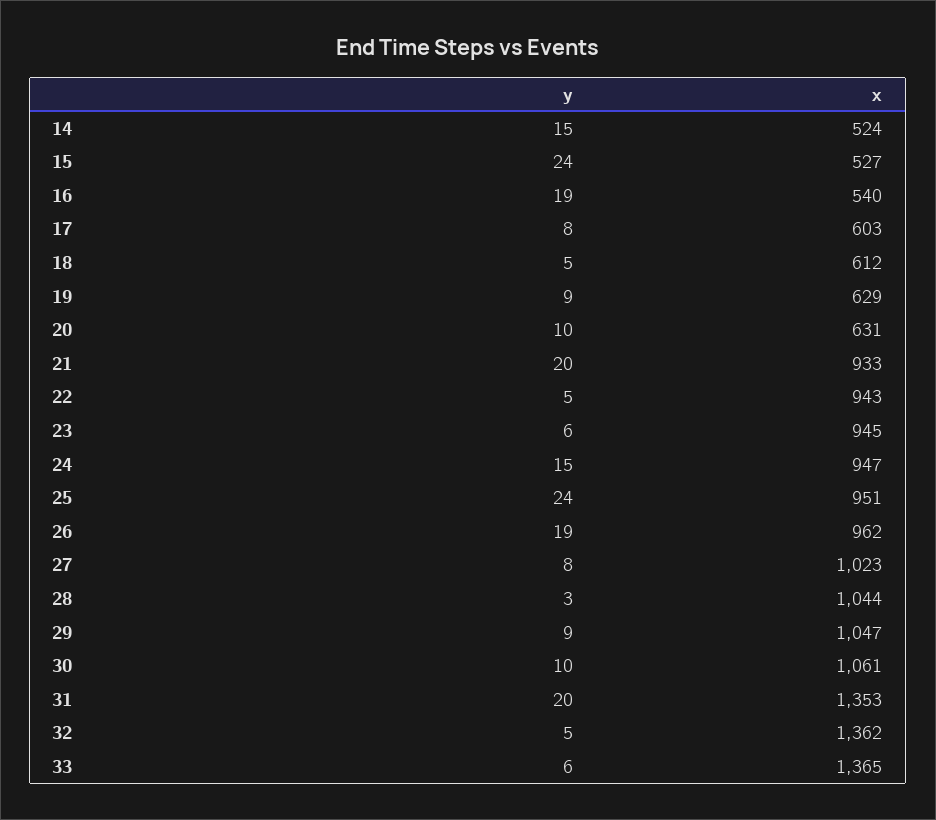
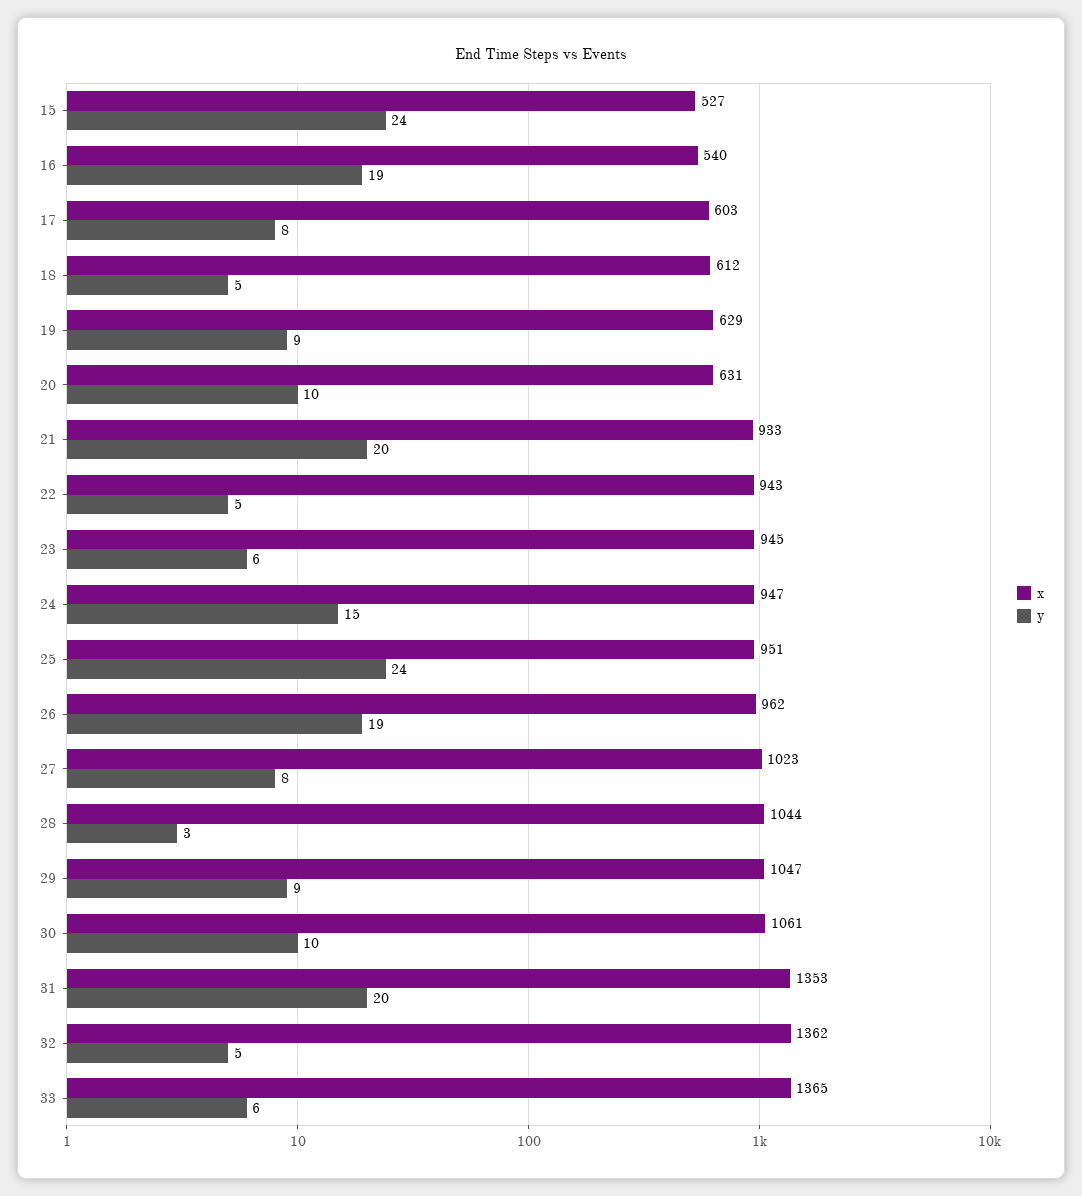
y, 14: 15 -> none
x, 14: 524 -> none

